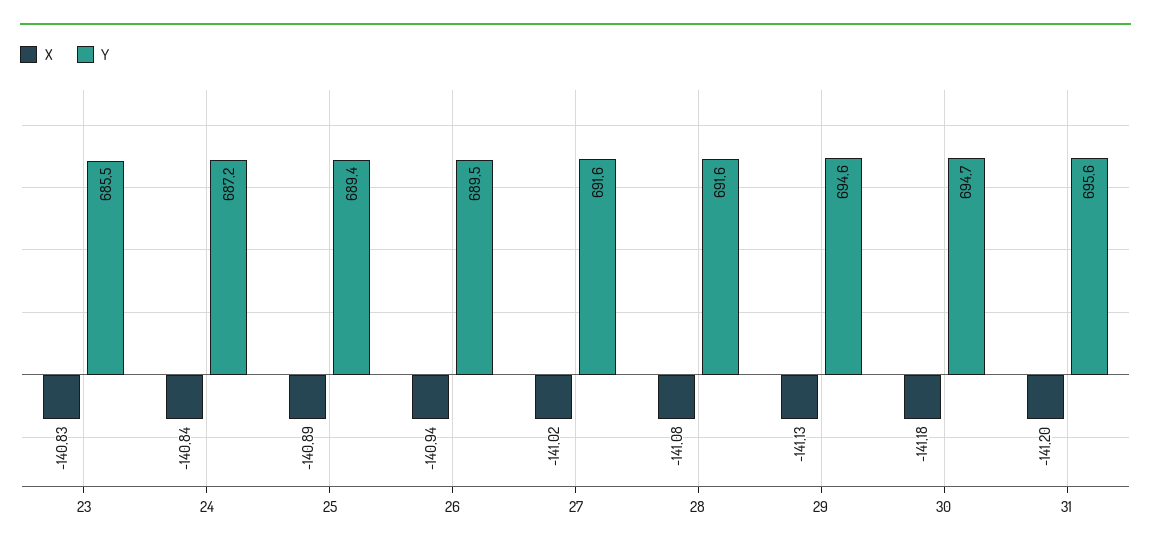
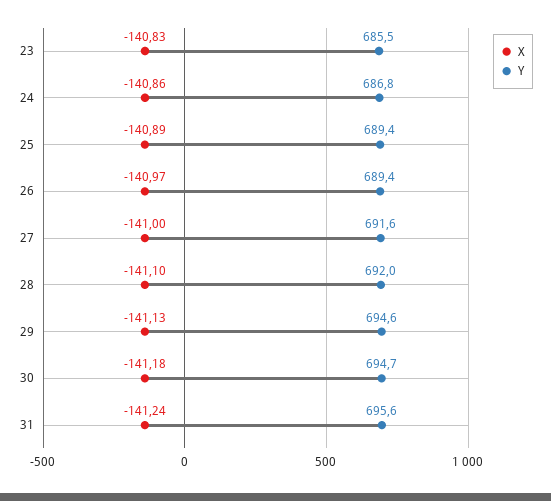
X, 24: -140.84 -> -140.86
Y, 24: 687.2 -> 686.8
X, 26: -140.94 -> -140.97
Y, 26: 689.5 -> 689.4
X, 27: -141.02 -> -141
X, 28: -141.08 -> -141.1
Y, 28: 691.6 -> 692
X, 31: -141.2 -> -141.24

